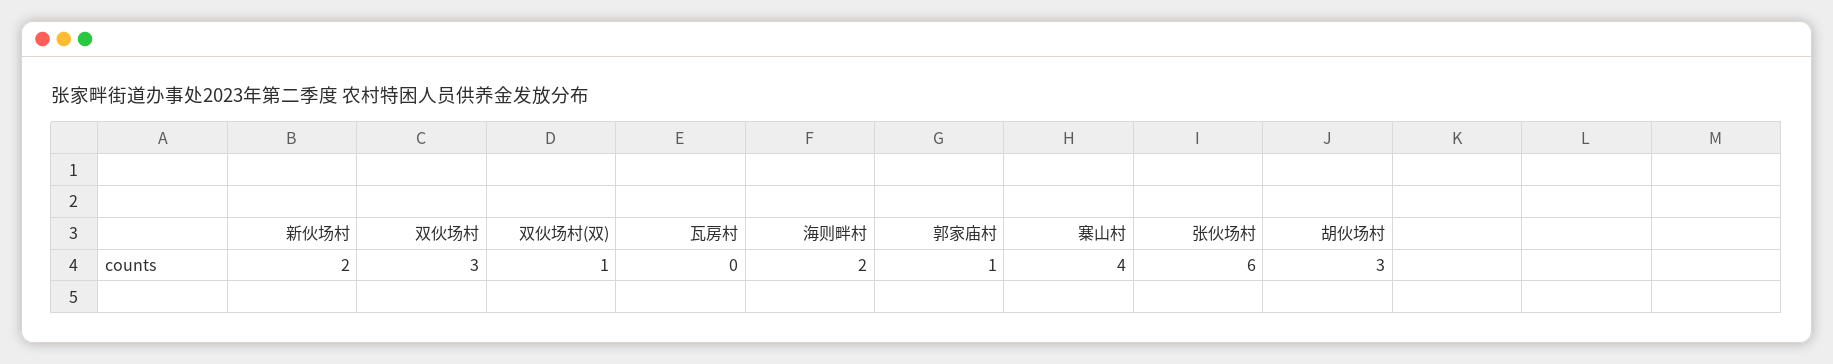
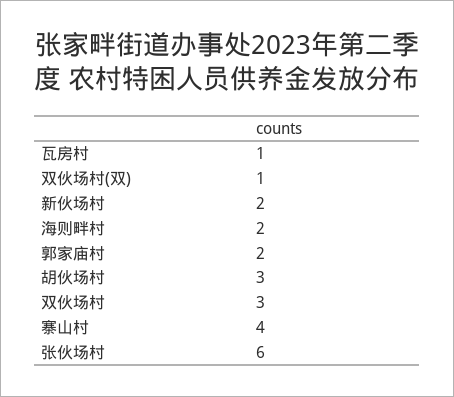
瓦房村: 0 -> 1
郭家庙村: 1 -> 2

